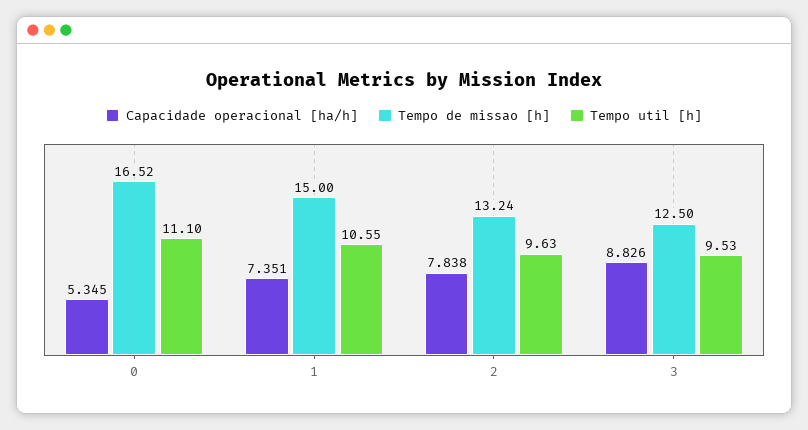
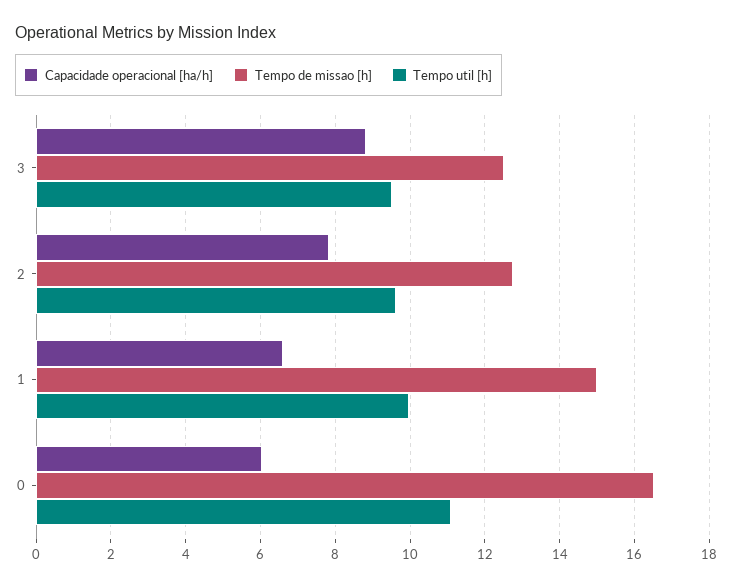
Capacidade operacional [ha/h], 0: 5.345 -> 6
Capacidade operacional [ha/h], 1: 7.351 -> 6.6
Tempo util [h], 1: 10.55 -> 10
Tempo de missao [h], 2: 13.24 -> 12.8

